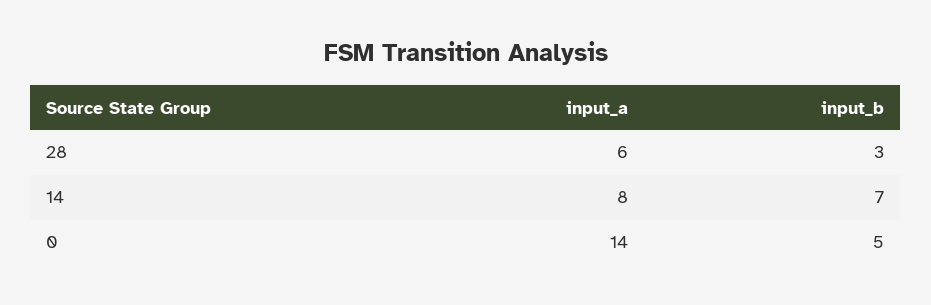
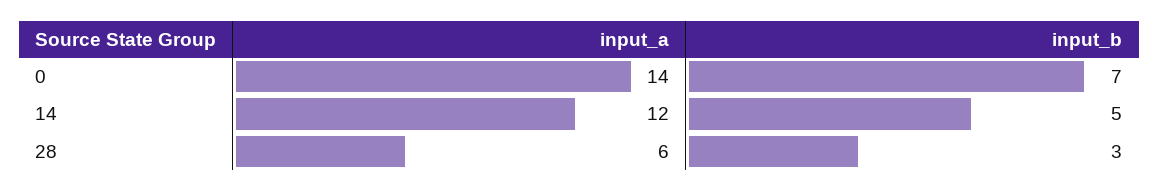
input_a, 14: 8 -> 12
input_b, 14: 7 -> 5
input_b, 0: 5 -> 7

